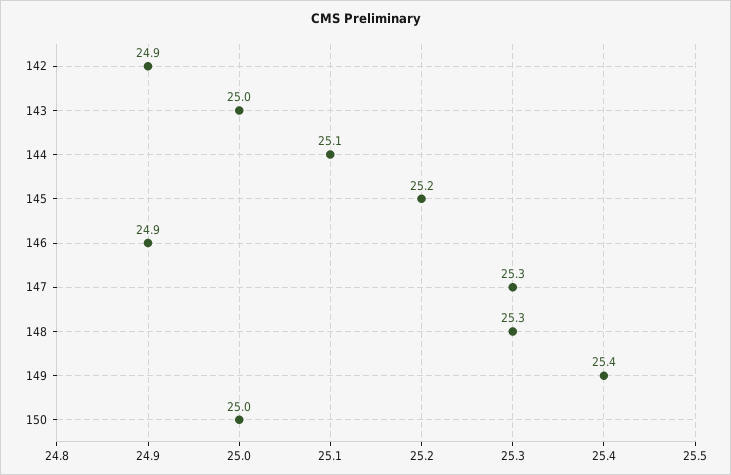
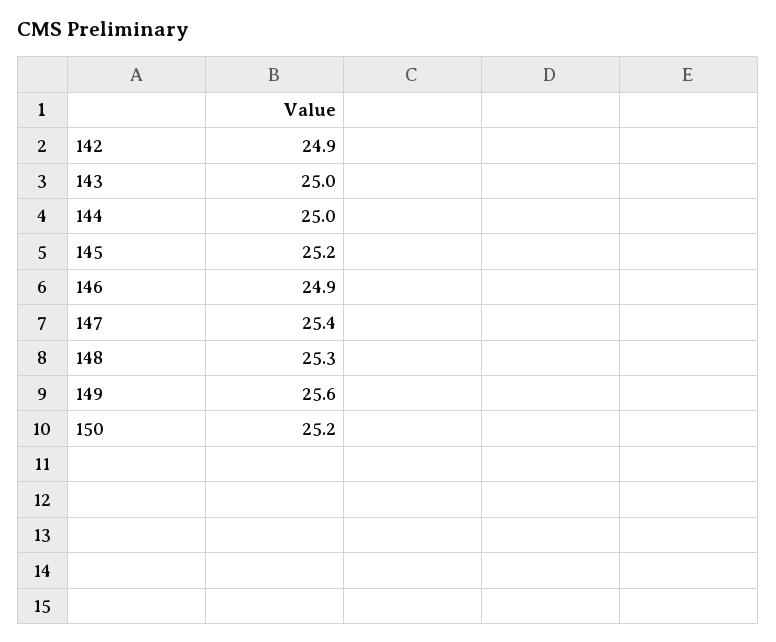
144: 25.1 -> 25
147: 25.3 -> 25.4
149: 25.4 -> 25.6
150: 25 -> 25.2

